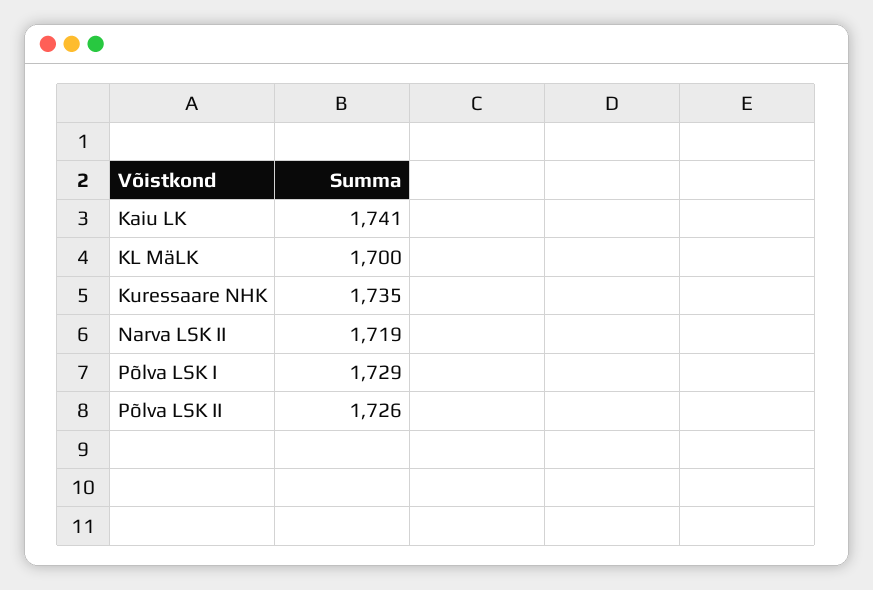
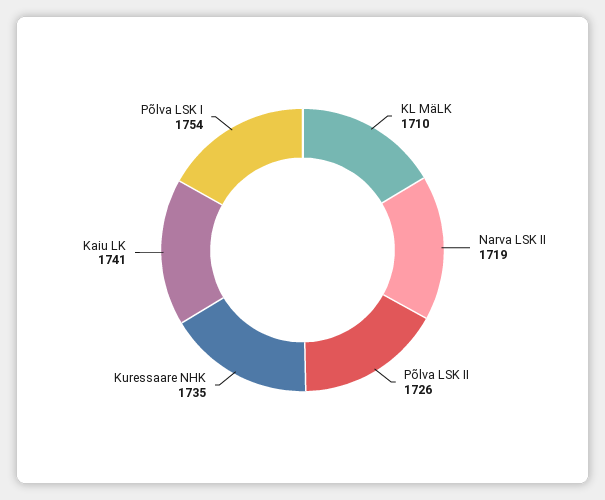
KL MäLK: 1700 -> 1710
Põlva LSK I: 1729 -> 1754

